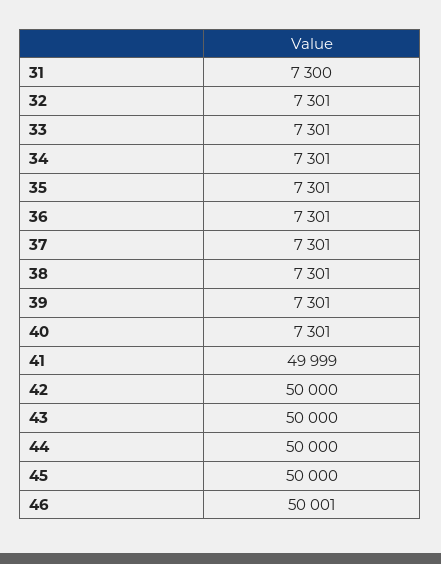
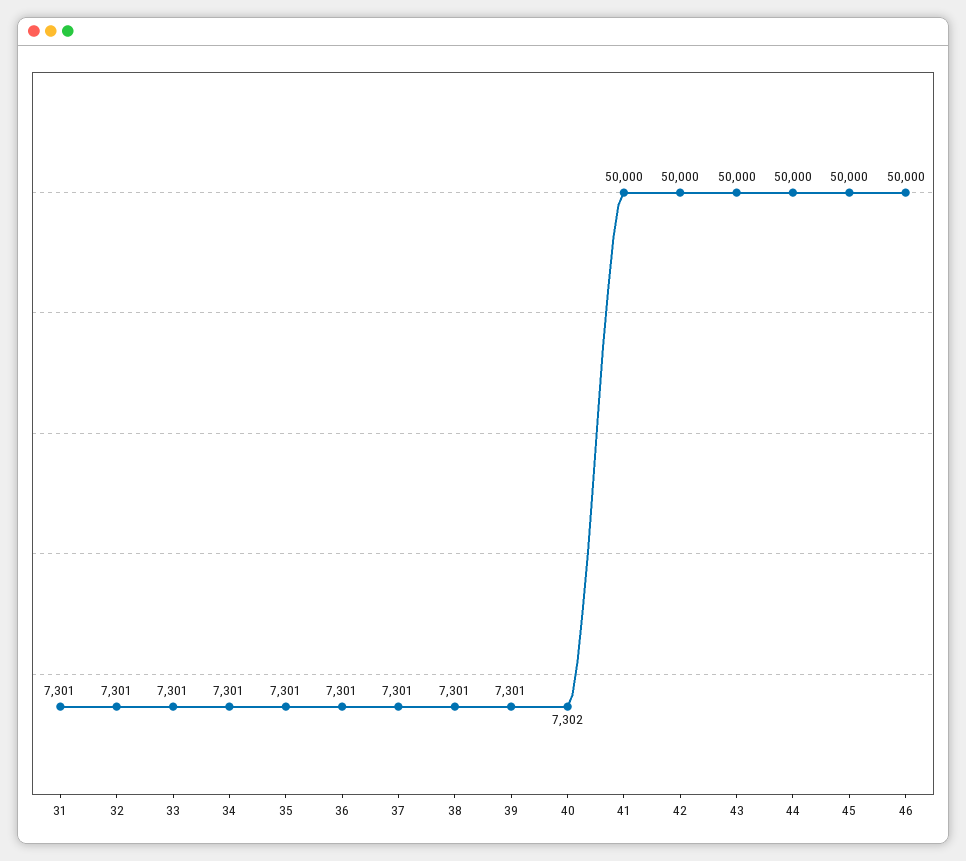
31: 7300 -> 7301
40: 7301 -> 7302
41: 49999 -> 50000
46: 50001 -> 50000

